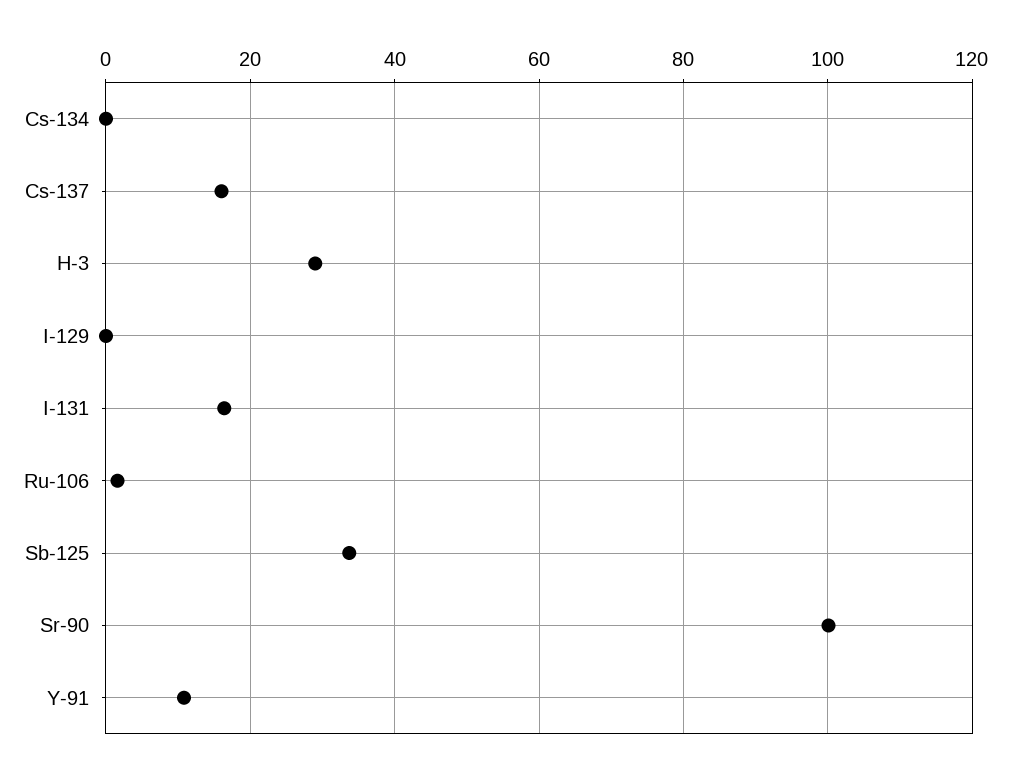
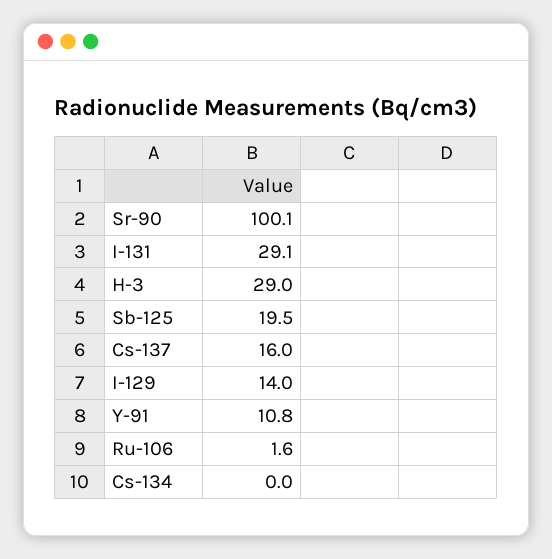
I-129: 0 -> 14
I-131: 16 -> 29.1
Sb-125: 34 -> 19.5

